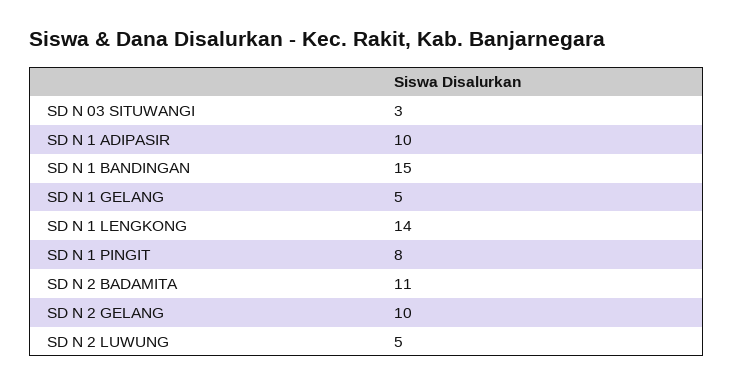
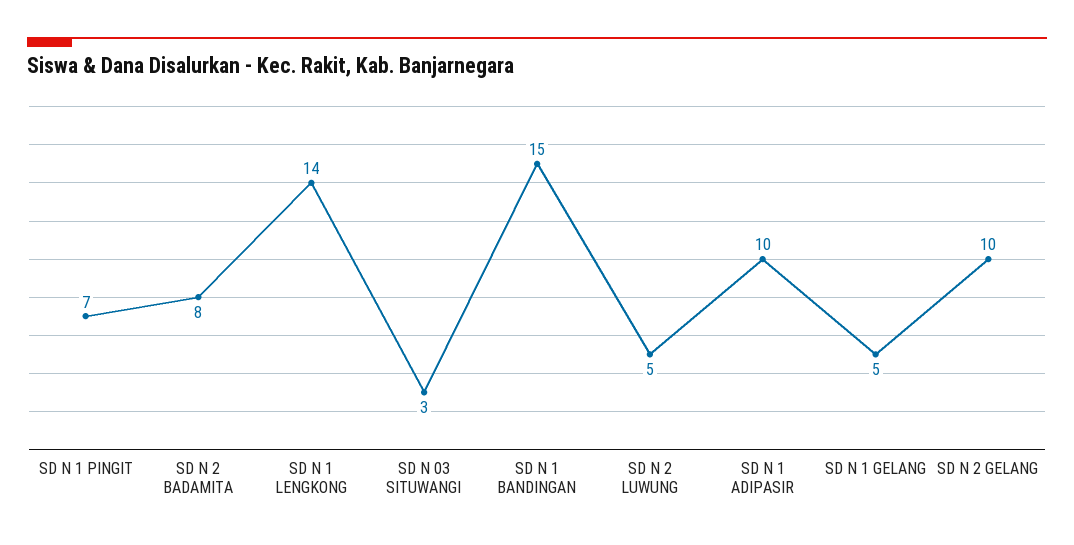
SD N 1 PINGIT: 8 -> 7
SD N 2 BADAMITA: 11 -> 8

